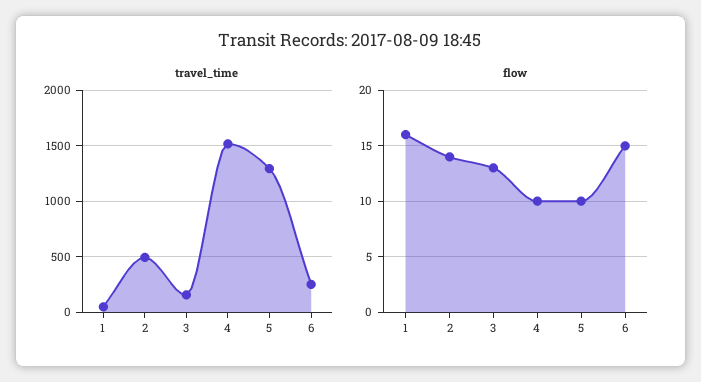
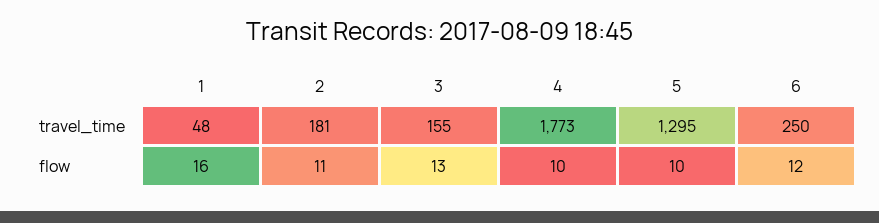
travel_time, 2: 500 -> 181
travel_time, 4: 1500 -> 1773
flow, 2: 14 -> 11
flow, 6: 15 -> 12

